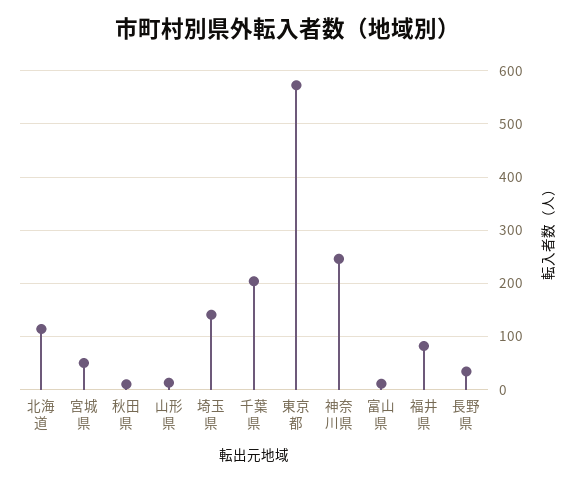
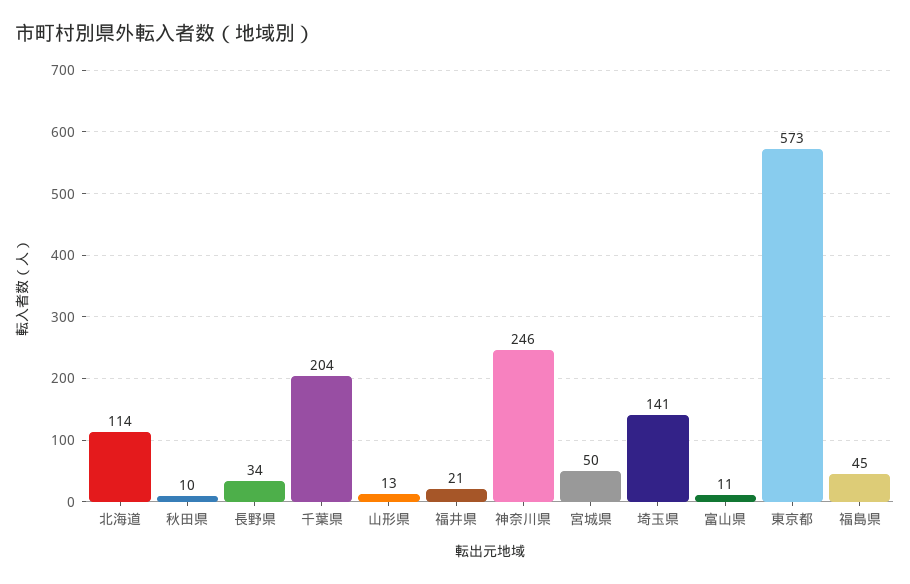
福井県: 80 -> 21
福島県: none -> 45

